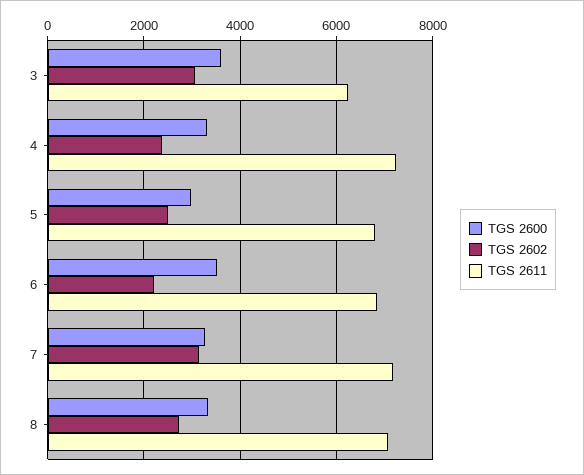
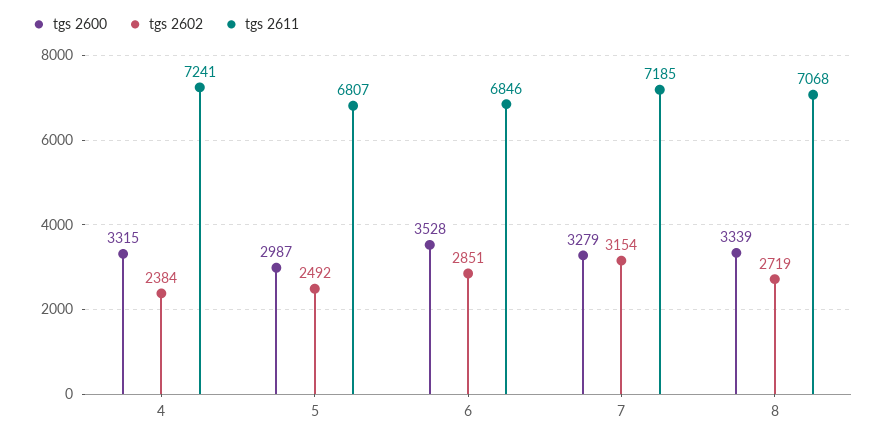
TGS 2600, 3: 3600 -> none
TGS 2602, 3: 3000 -> none
TGS 2611, 3: 6200 -> none
TGS 2602, 6: 2200 -> 2851

